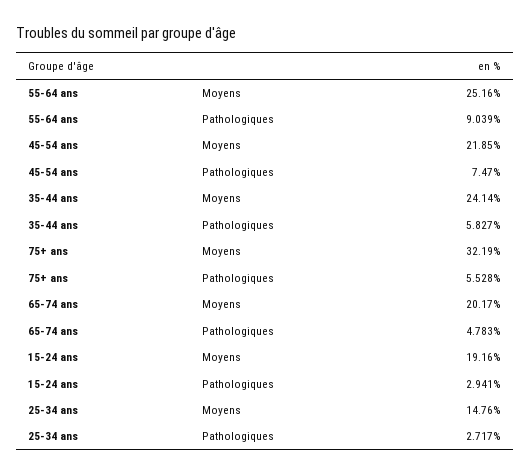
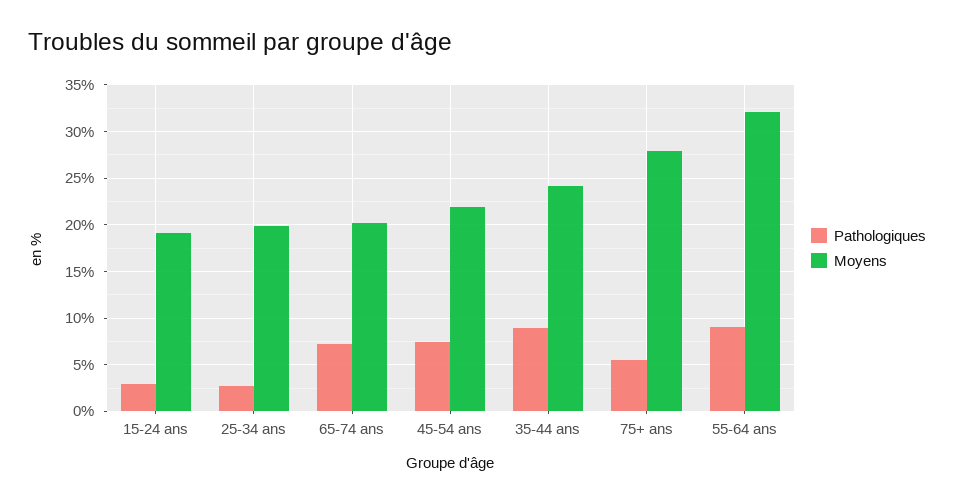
Moyens, 55-64 ans: 25.16 -> 32
Pathologiques, 35-44 ans: 5.827 -> 9
Moyens, 75+ ans: 32.19 -> 28
Pathologiques, 65-74 ans: 4.783 -> 7
Moyens, 25-34 ans: 14.76 -> 20

